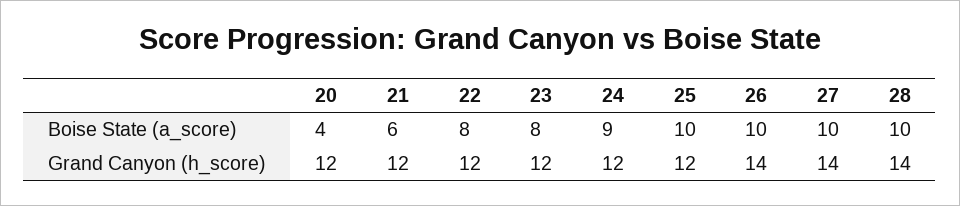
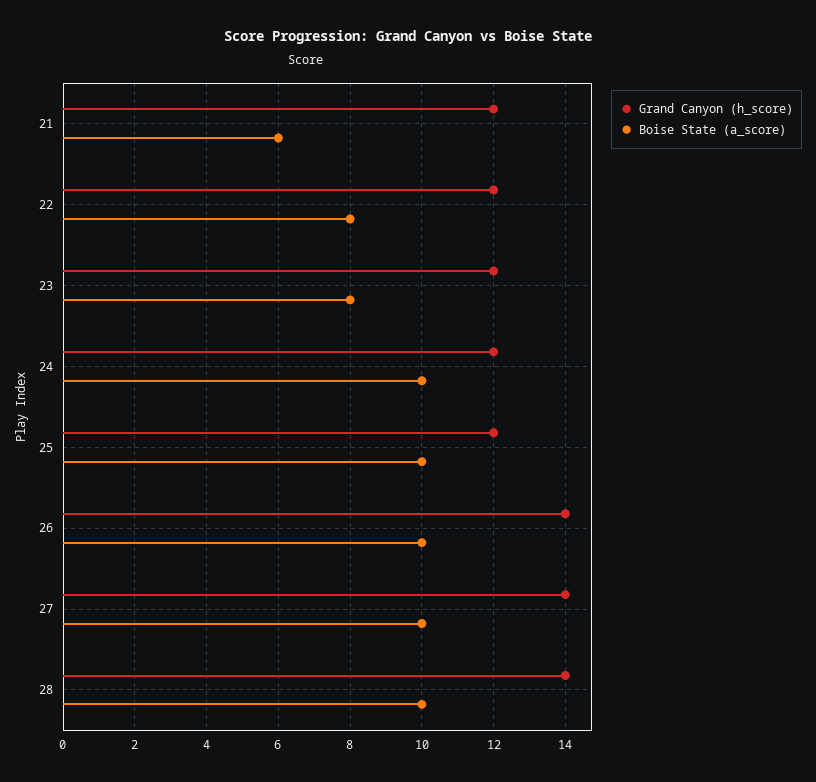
Boise State (a_score), 20: 4 -> none
Boise State (a_score), 24: 9 -> 10
Grand Canyon (h_score), 20: 12 -> none

